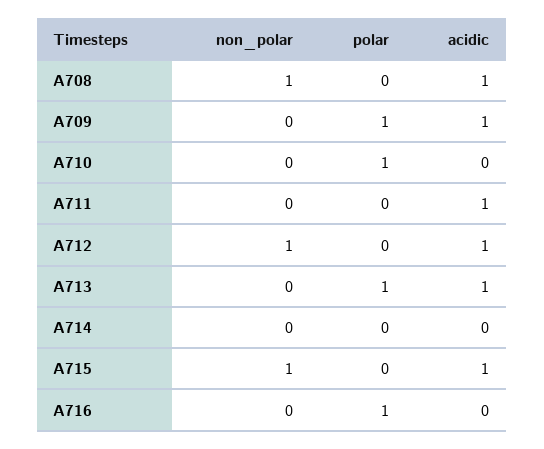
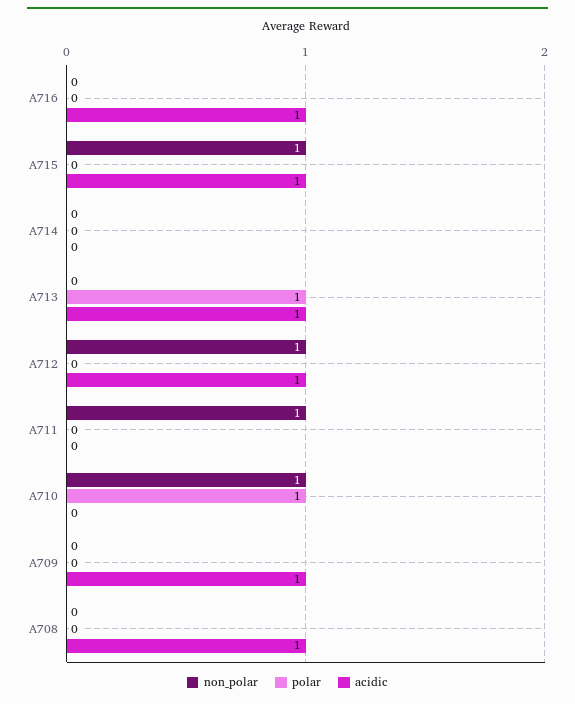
non_polar, A708: 1 -> 0
polar, A709: 1 -> 0
non_polar, A710: 0 -> 1
non_polar, A711: 0 -> 1
acidic, A711: 1 -> 0
polar, A716: 1 -> 0
acidic, A716: 0 -> 1

